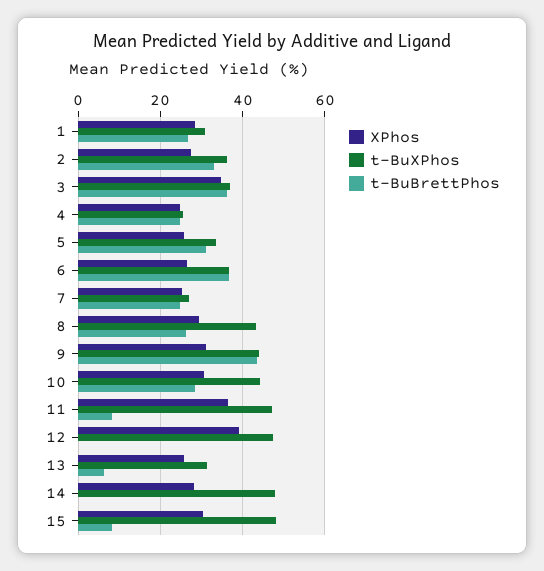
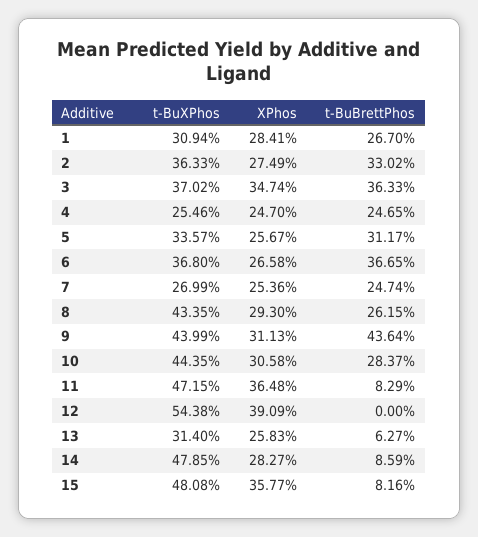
t-BuXPhos, 12: 48 -> 54.38
t-BuBrettPhos, 14: 0 -> 8.59
XPhos, 15: 30 -> 35.77

